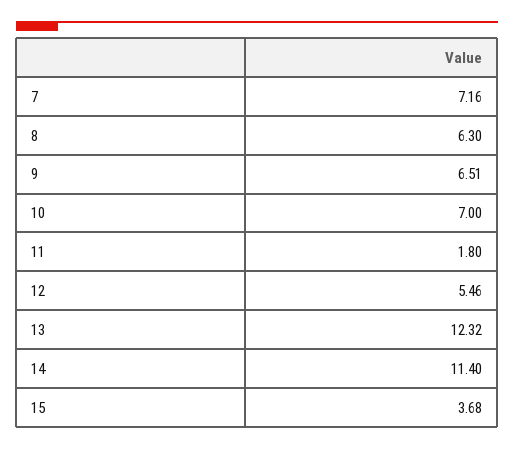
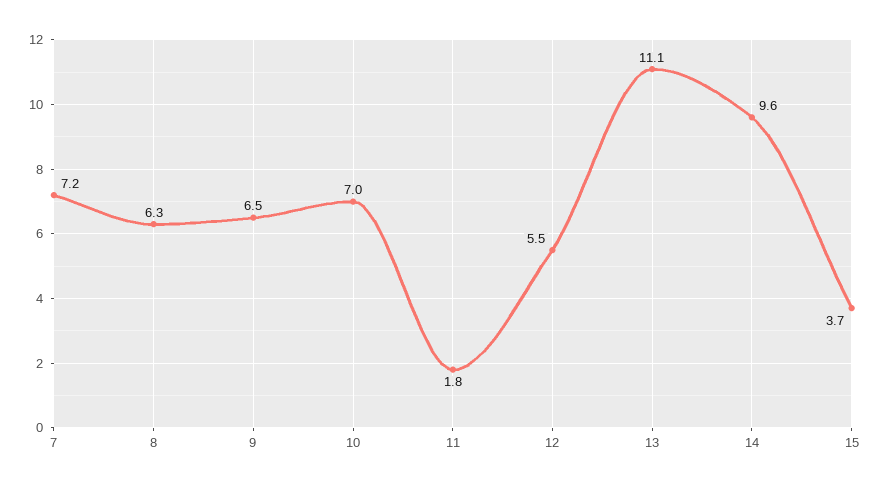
13: 12.32 -> 11.1
14: 11.4 -> 9.6

